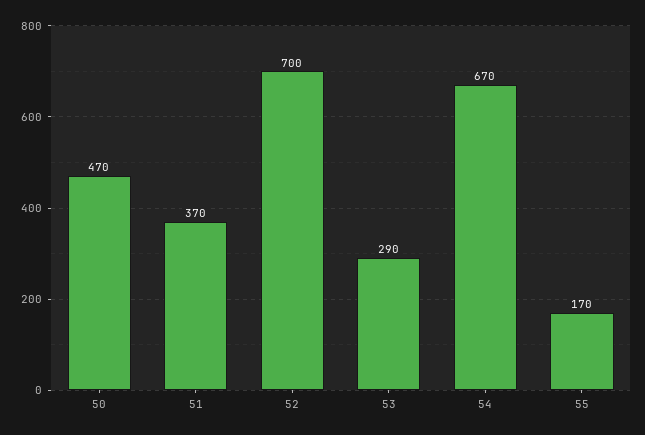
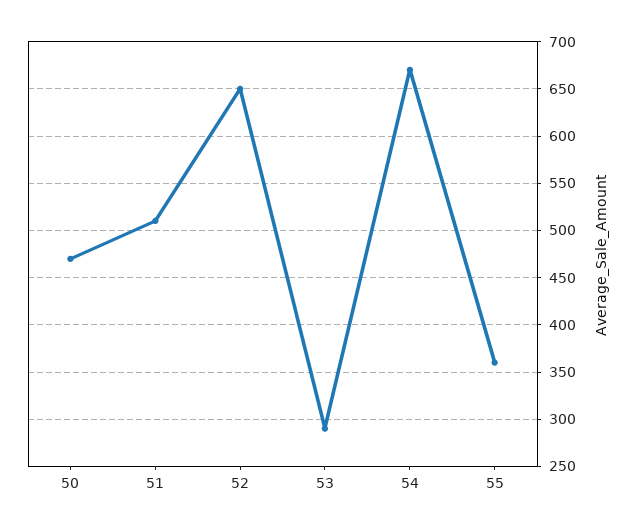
51: 370 -> 510
52: 700 -> 650
55: 170 -> 360

